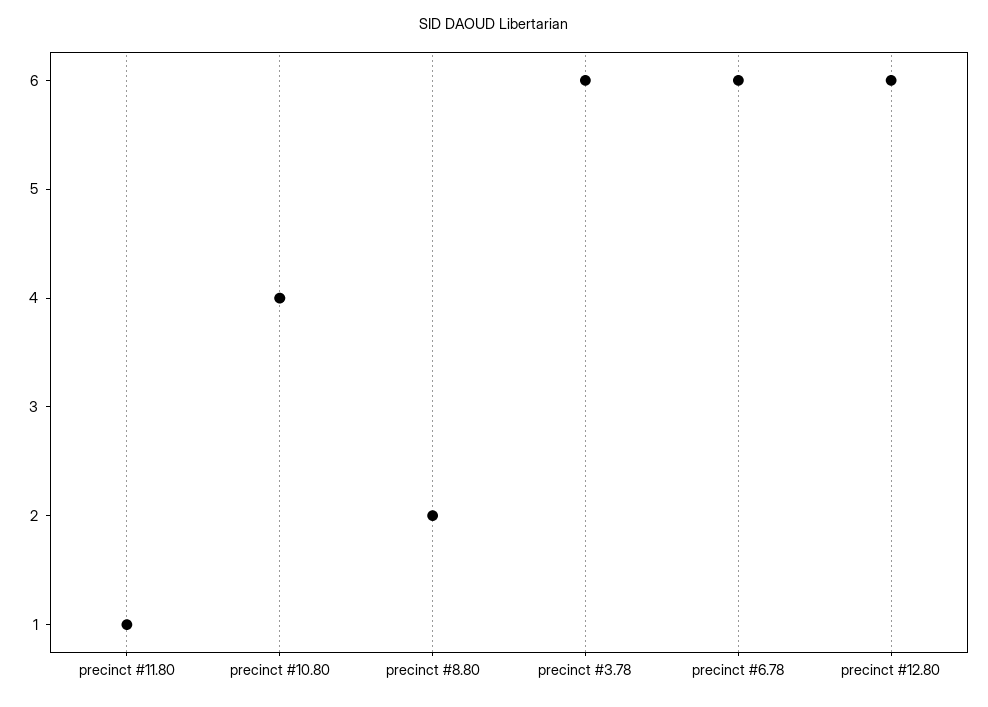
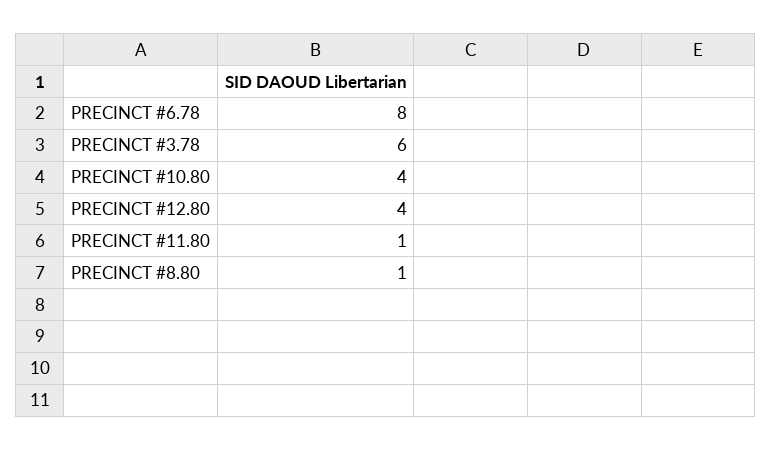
precinct #8.80: 2 -> 1
precinct #6.78: 6 -> 8
precinct #12.80: 6 -> 4

